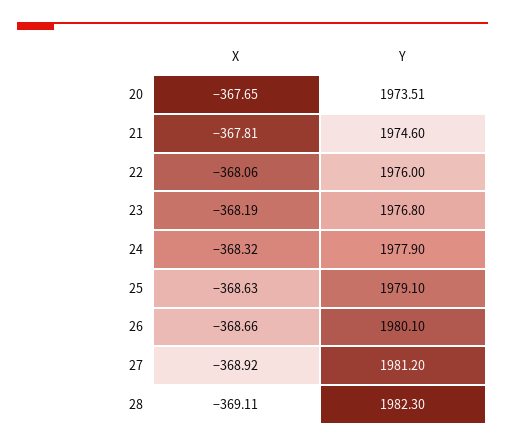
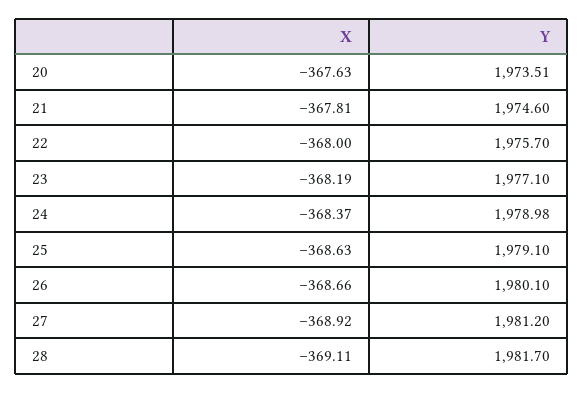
X, 20: -367.65 -> -367.63
X, 22: -368.06 -> -368
Y, 22: 1976 -> 1975.7
Y, 23: 1976.8 -> 1977.1
X, 24: -368.32 -> -368.37
Y, 24: 1977.9 -> 1978.98
Y, 28: 1982.3 -> 1981.7

